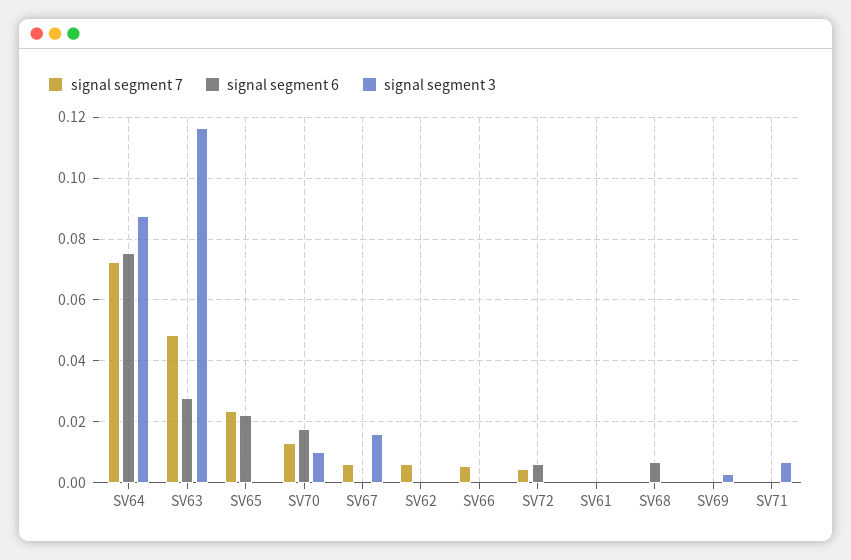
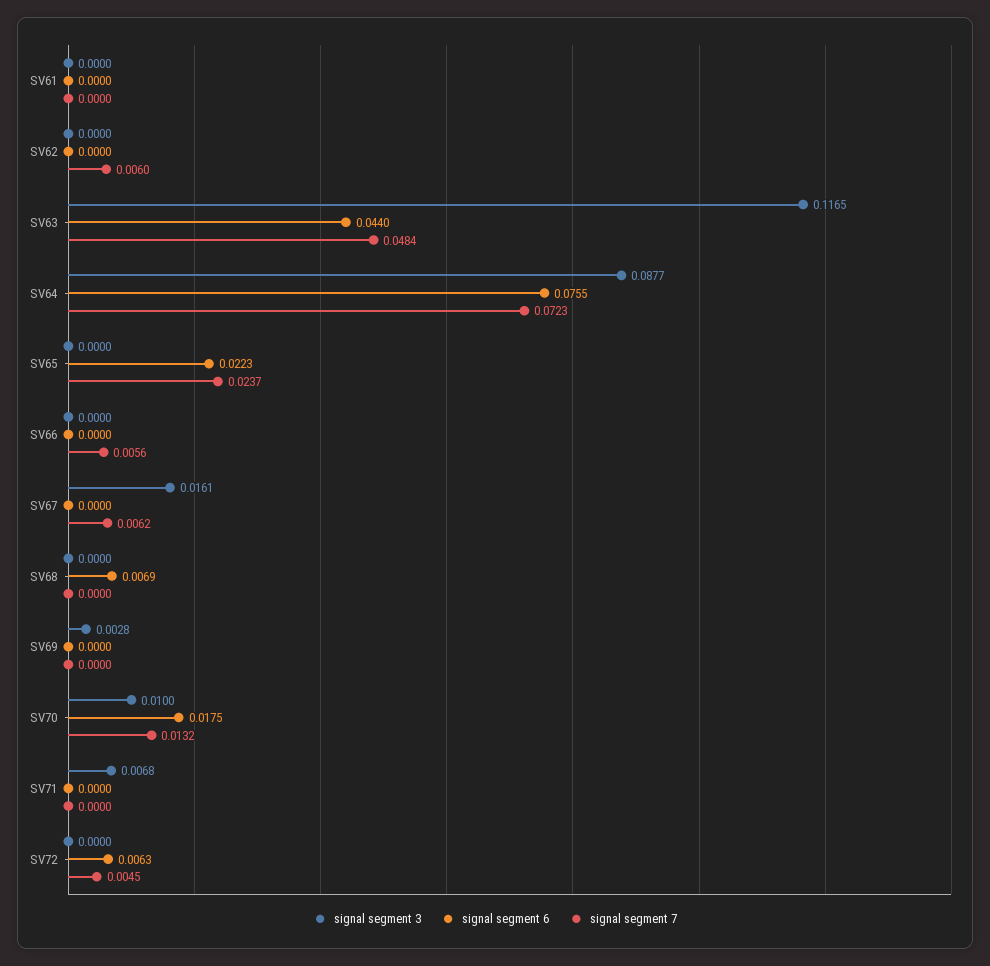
signal segment 6, SV63: 0.028 -> 0.044

